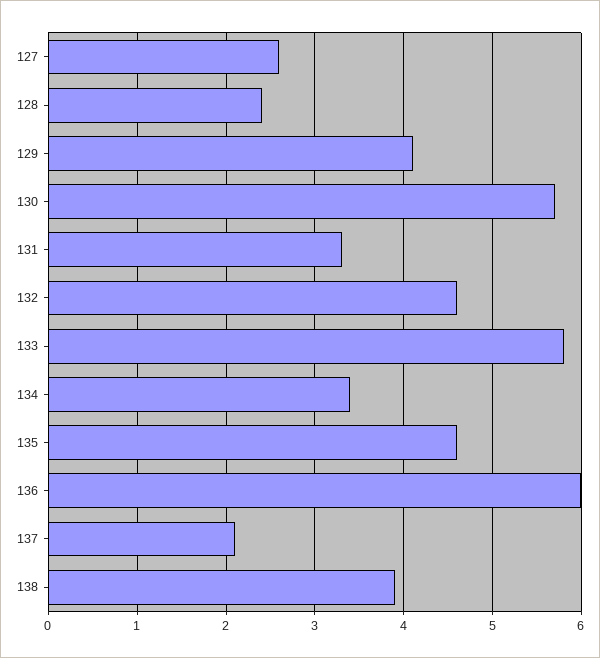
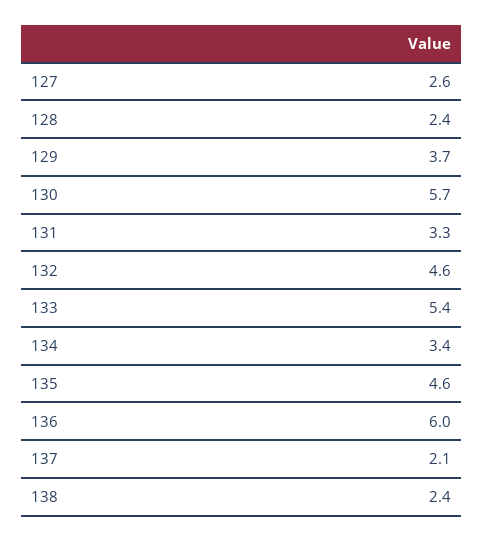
129: 4.1 -> 3.7
133: 5.8 -> 5.4
138: 3.9 -> 2.4

